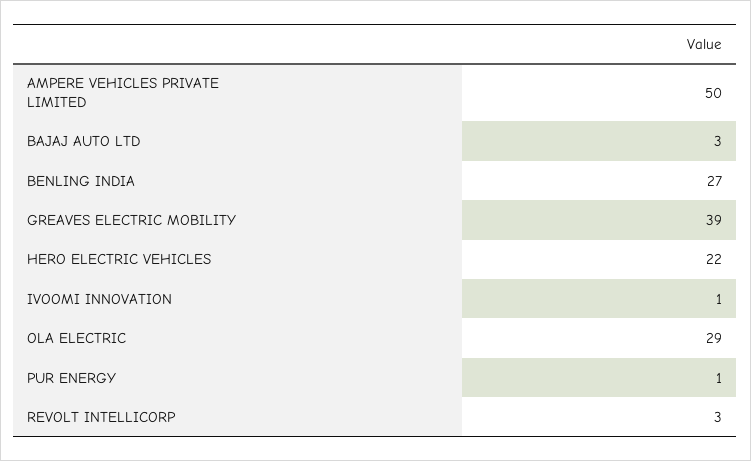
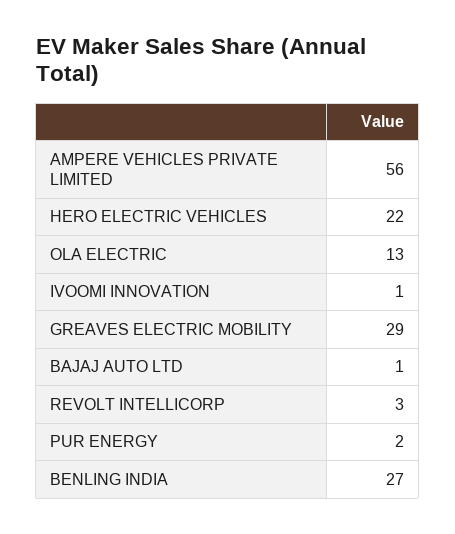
AMPERE VEHICLES PRIVATE LIMITED: 50 -> 56
BAJAJ AUTO LTD: 3 -> 1
GREAVES ELECTRIC MOBILITY: 39 -> 29
OLA ELECTRIC: 29 -> 13
PUR ENERGY: 1 -> 2

